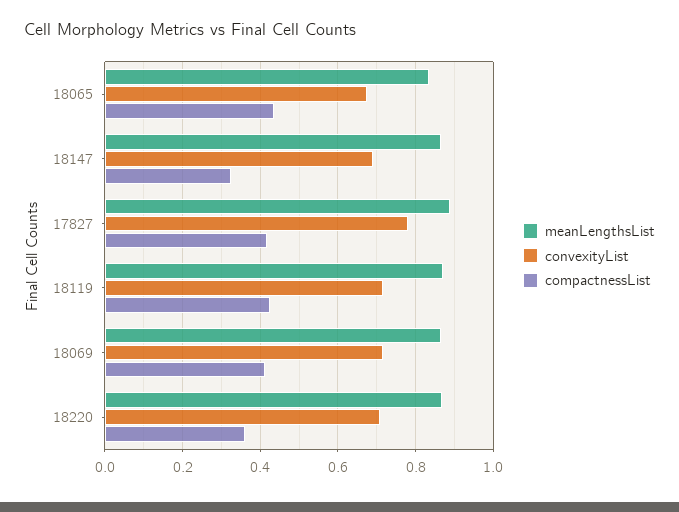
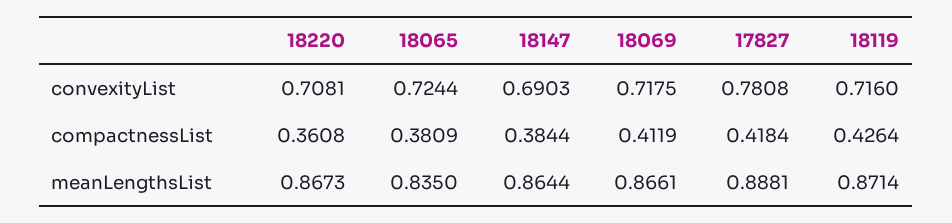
convexityList, 18065: 0.68 -> 0.7244
compactnessList, 18065: 0.44 -> 0.3809
compactnessList, 18147: 0.32 -> 0.3844

